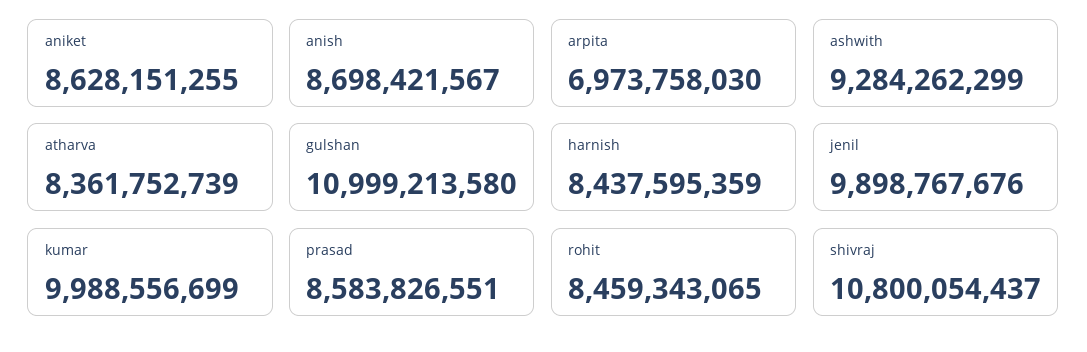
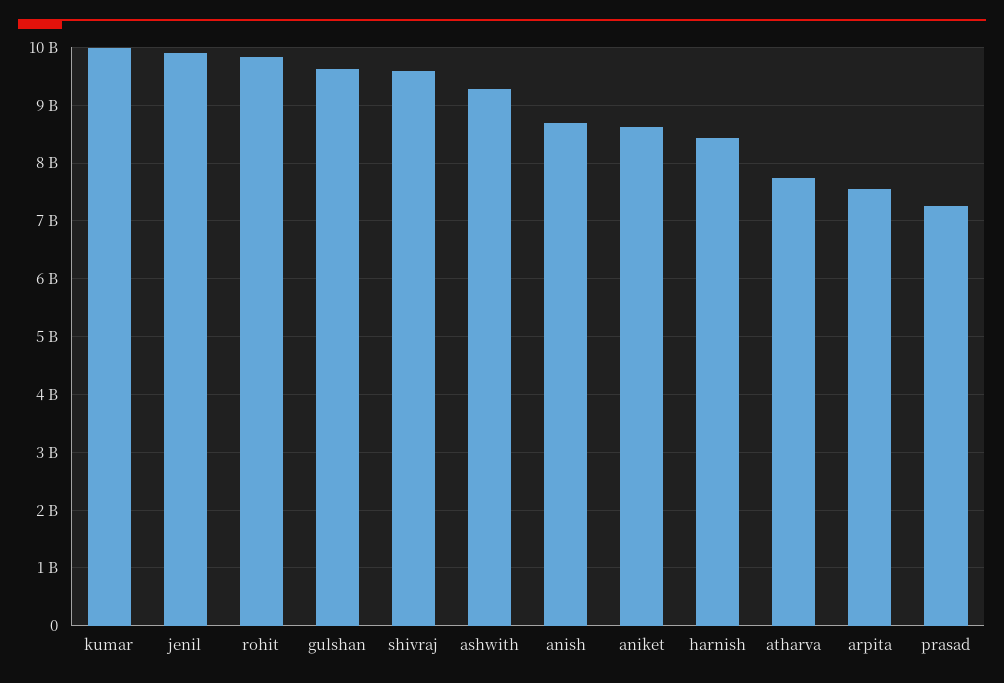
arpita: 6973758030 -> 7600000000
atharva: 8361752739 -> 7800000000
gulshan: 10999213580 -> 9600000000
prasad: 8583826551 -> 7200000000
rohit: 8459343065 -> 9800000000
shivraj: 10800054437 -> 9600000000

